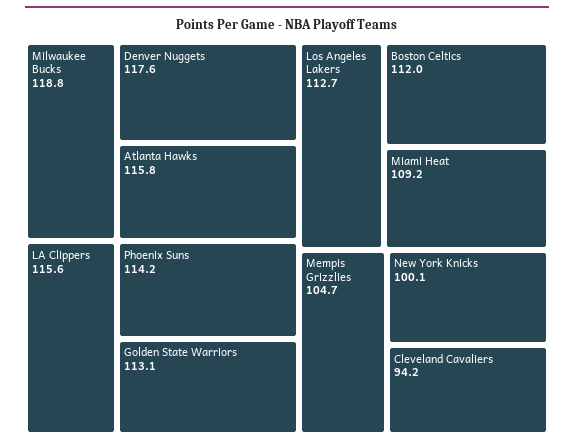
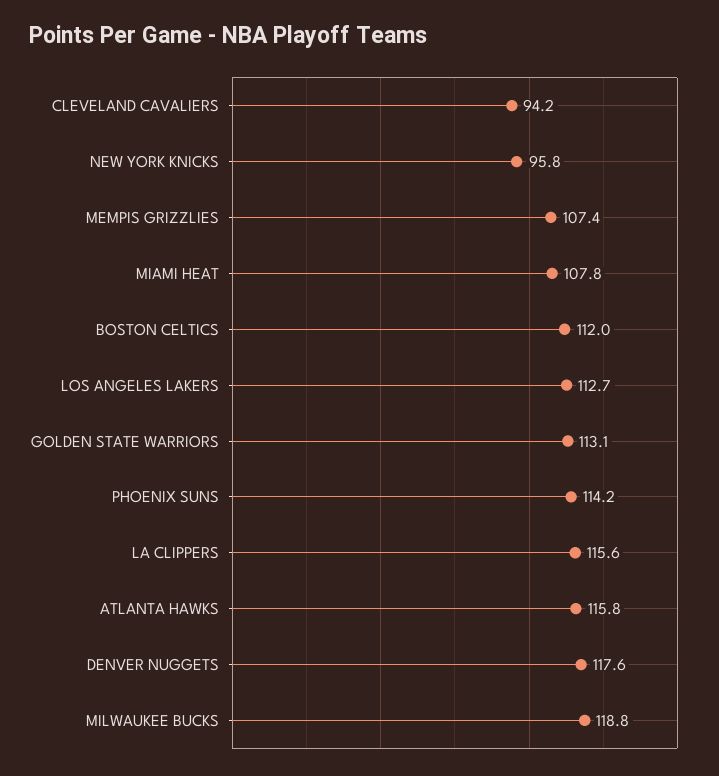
Miami Heat: 109.2 -> 107.8
Mempis Grizzlies: 104.7 -> 107.4
New York Knicks: 100.1 -> 95.8

